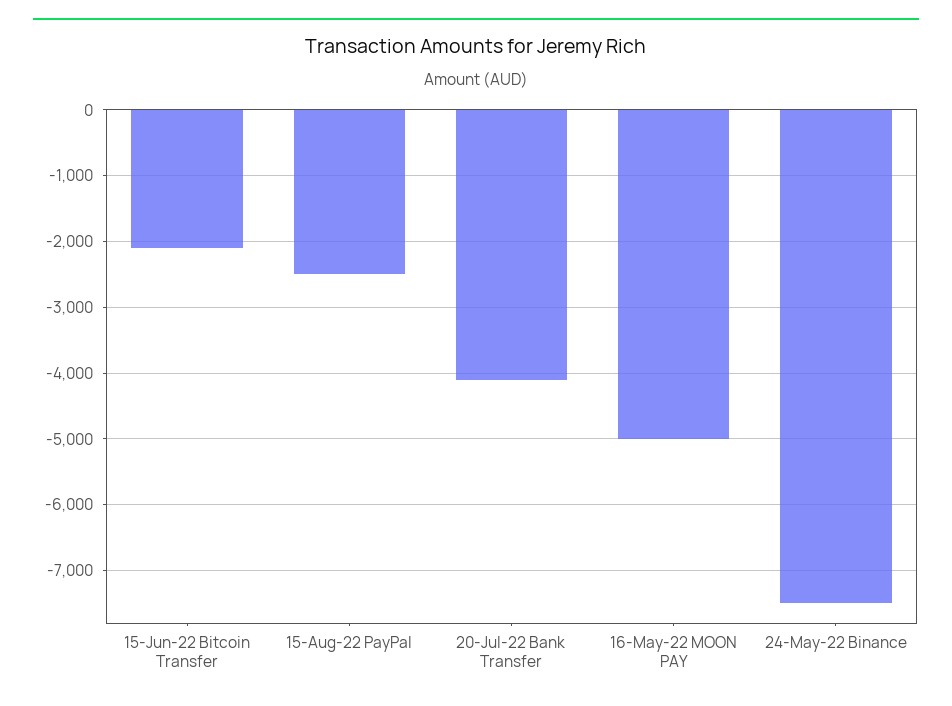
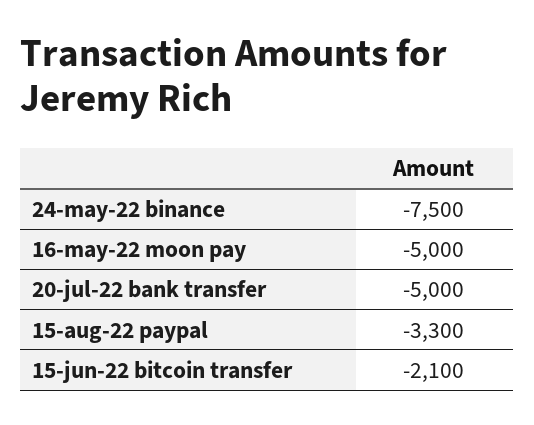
15-Aug-22 PayPal: -2500 -> -3300
20-Jul-22 Bank Transfer: -4100 -> -5000

